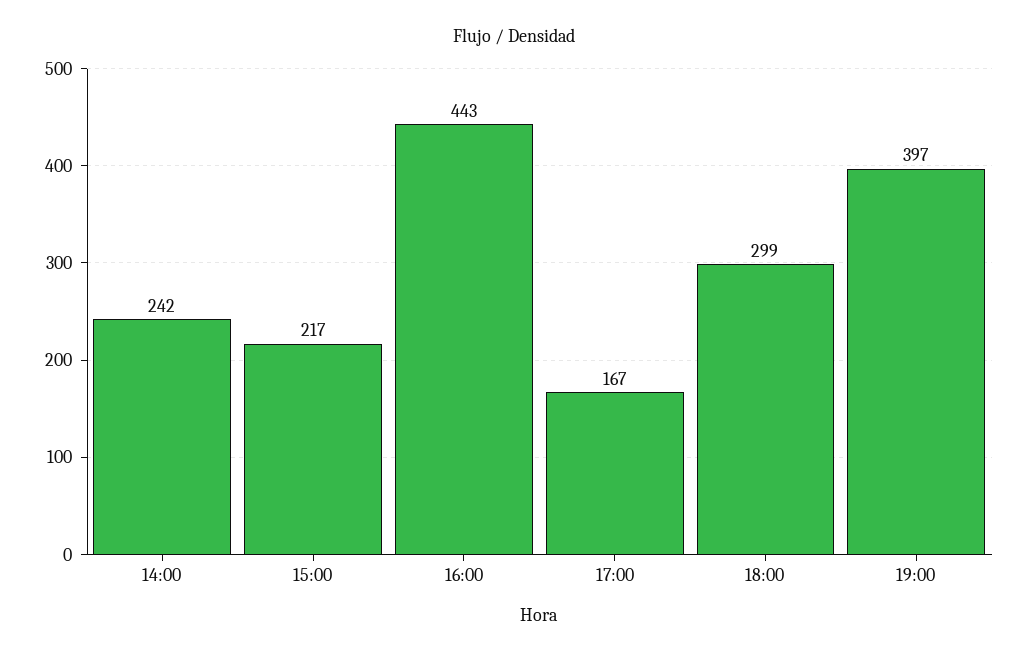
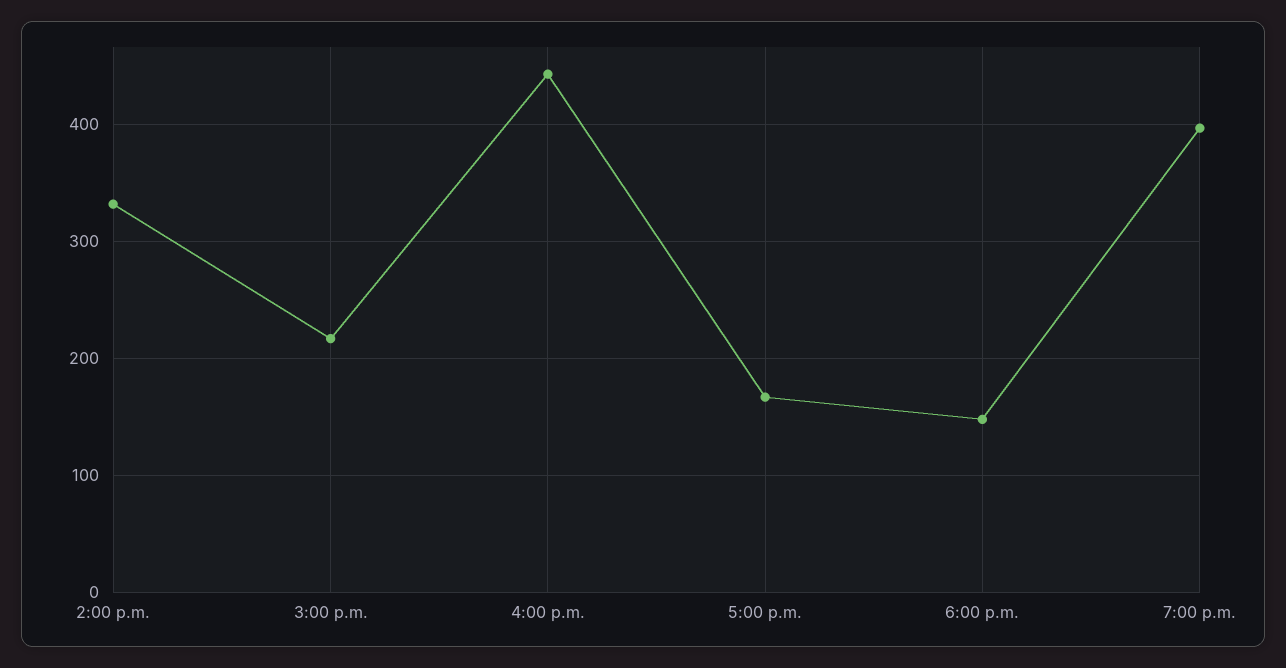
14:00: 242 -> 330
18:00: 299 -> 150

